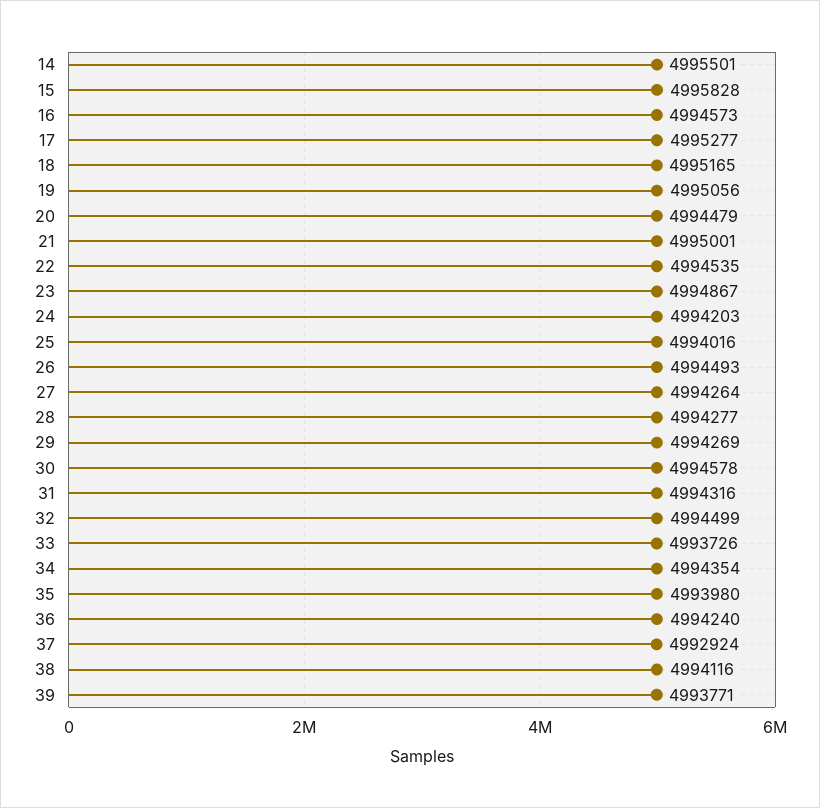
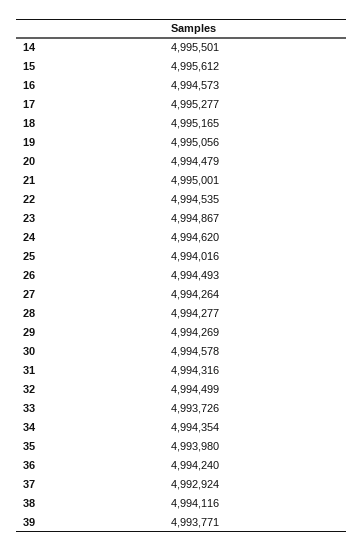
15: 4995828 -> 4995612
24: 4994203 -> 4994620

